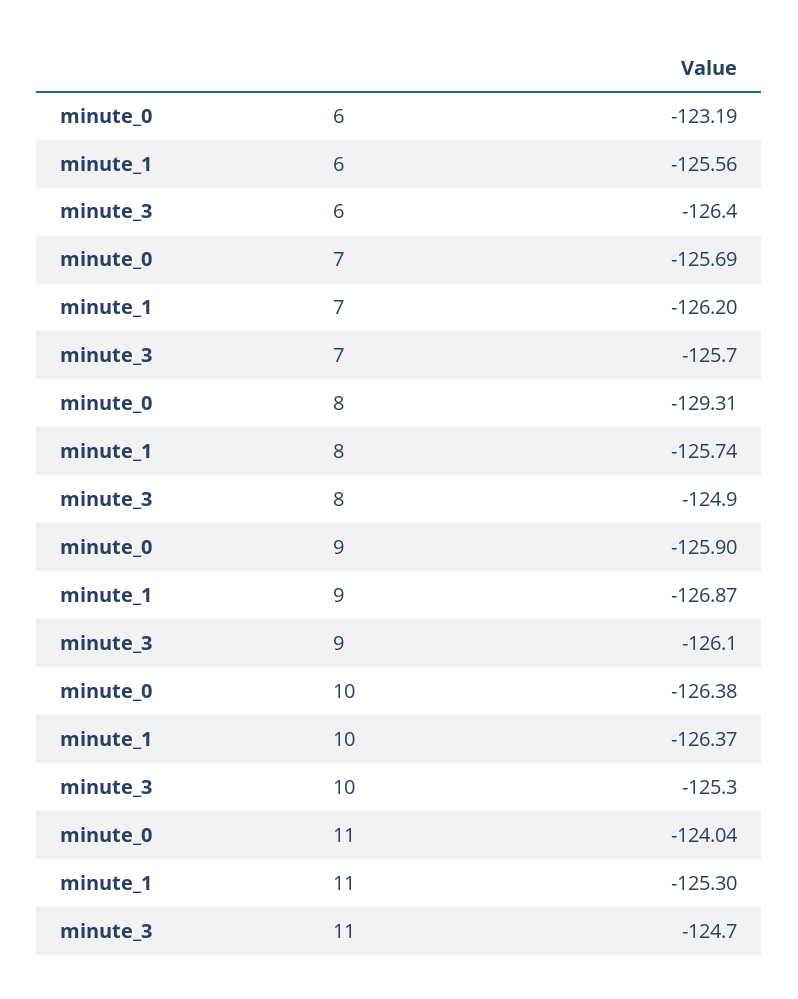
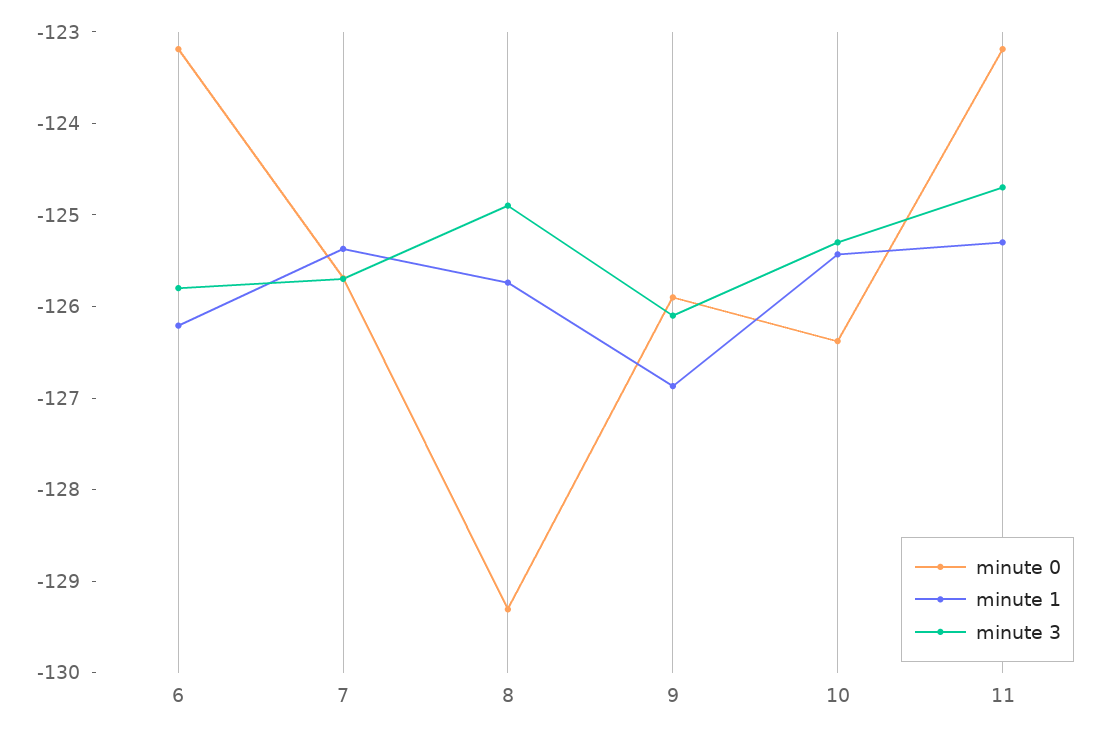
minute_1, 6: -125.56 -> -126.2
minute_3, 6: -126.4 -> -125.8
minute_1, 7: -126.2 -> -125.4
minute_1, 10: -126.37 -> -125.4
minute_0, 11: -124.04 -> -123.2

